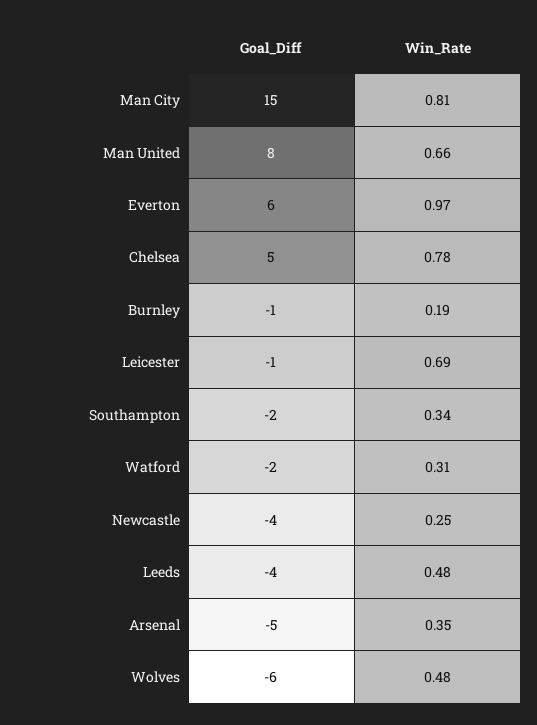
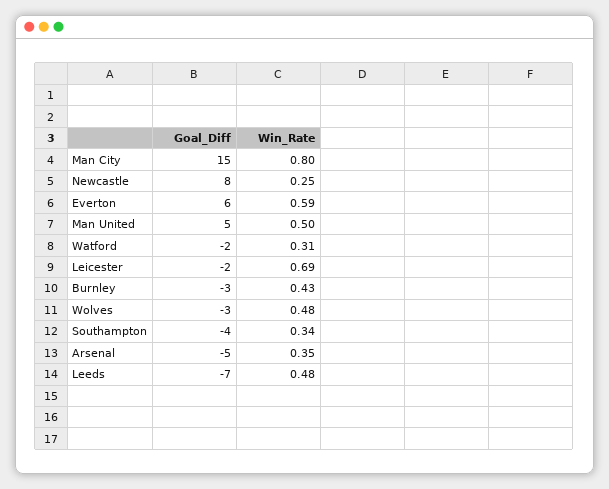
Win_Rate, Man City: 0.81 -> 0.8
Goal_Diff, Man United: 8 -> 5
Win_Rate, Man United: 0.66 -> 0.5
Win_Rate, Everton: 0.97 -> 0.59
Goal_Diff, Chelsea: 5 -> none
Win_Rate, Chelsea: 0.78 -> none
Goal_Diff, Burnley: -1 -> -3
Win_Rate, Burnley: 0.19 -> 0.43
Goal_Diff, Leicester: -1 -> -2
Goal_Diff, Southampton: -2 -> -4
Goal_Diff, Newcastle: -4 -> 8
Goal_Diff, Leeds: -4 -> -7
Goal_Diff, Wolves: -6 -> -3

